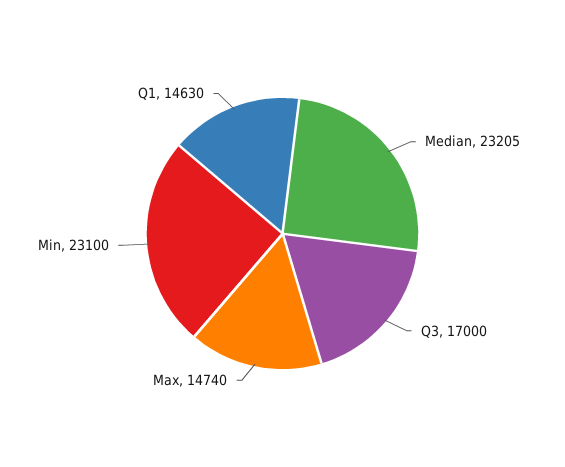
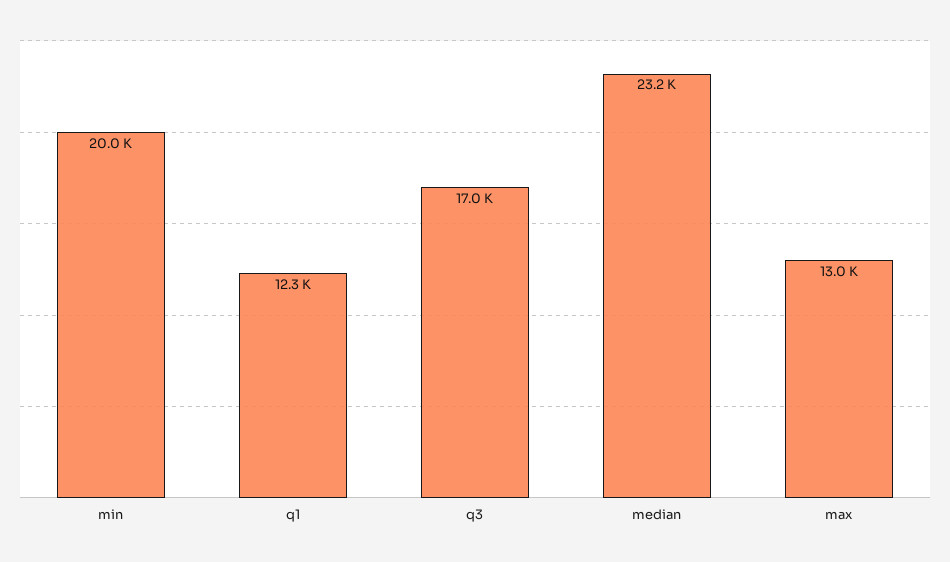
Max: 14740 -> 13000
Min: 23100 -> 20000
Q1: 14630 -> 12300

